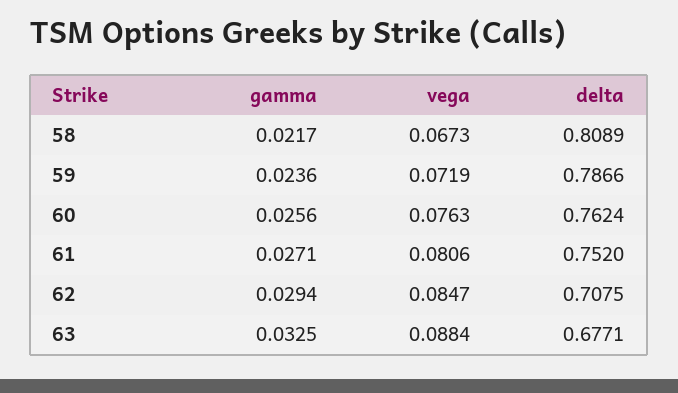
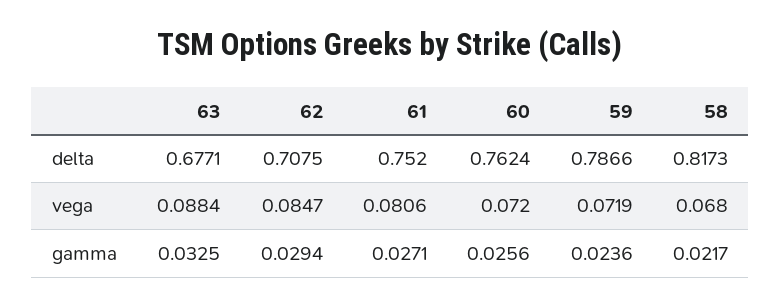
vega, 58: 0.0673 -> 0.068
delta, 58: 0.8089 -> 0.8173
vega, 60: 0.0763 -> 0.072

